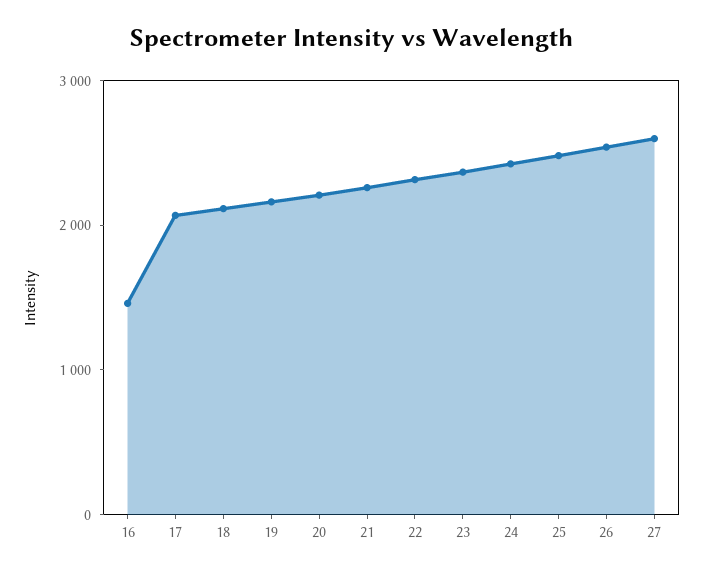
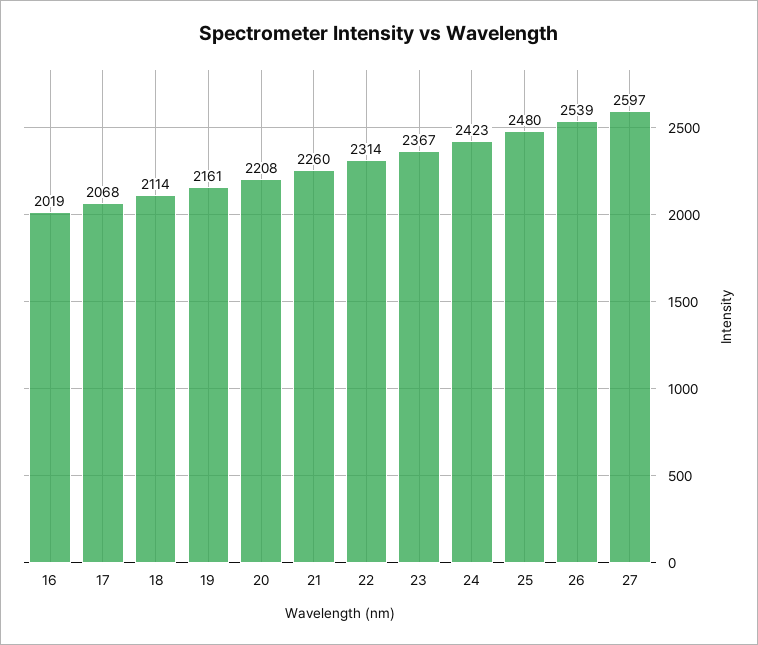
16: 1400 -> 2019

